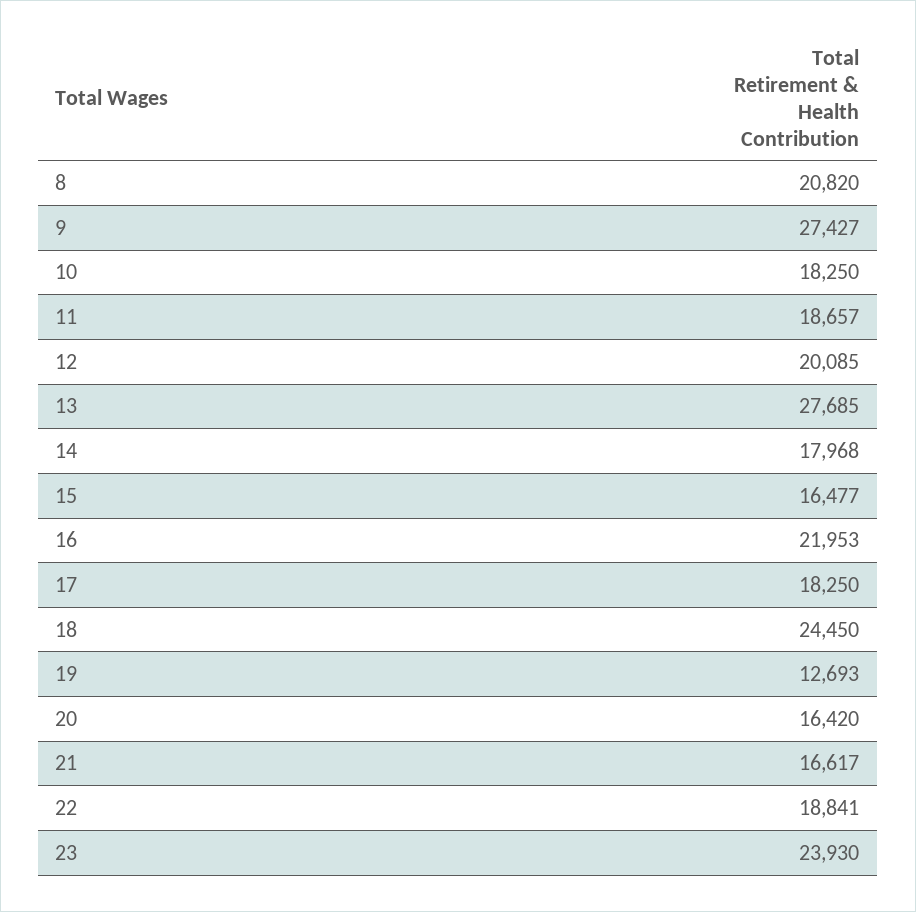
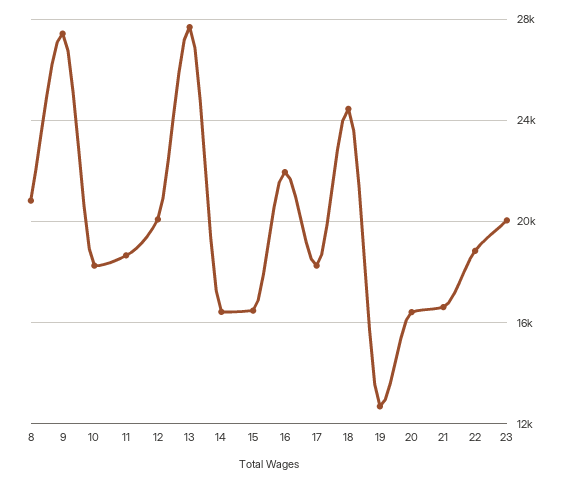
14: 17968 -> 16500
23: 23930 -> 20000

